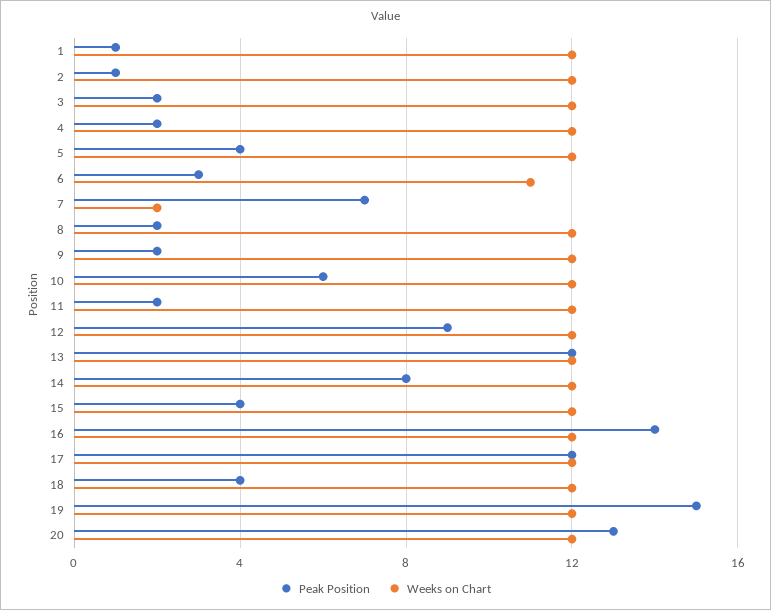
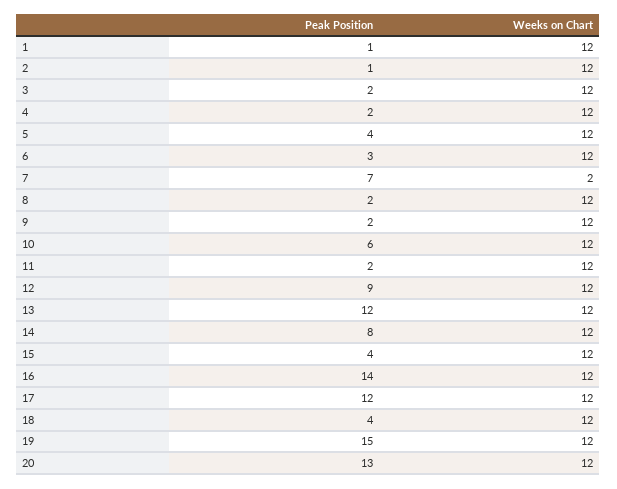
Weeks on Chart, 6: 11 -> 12

